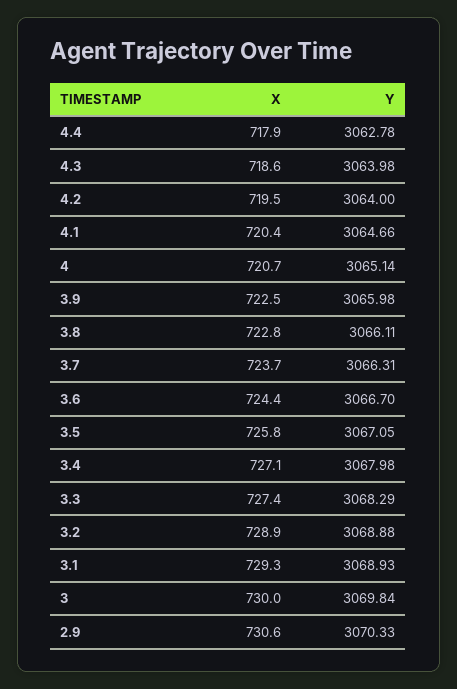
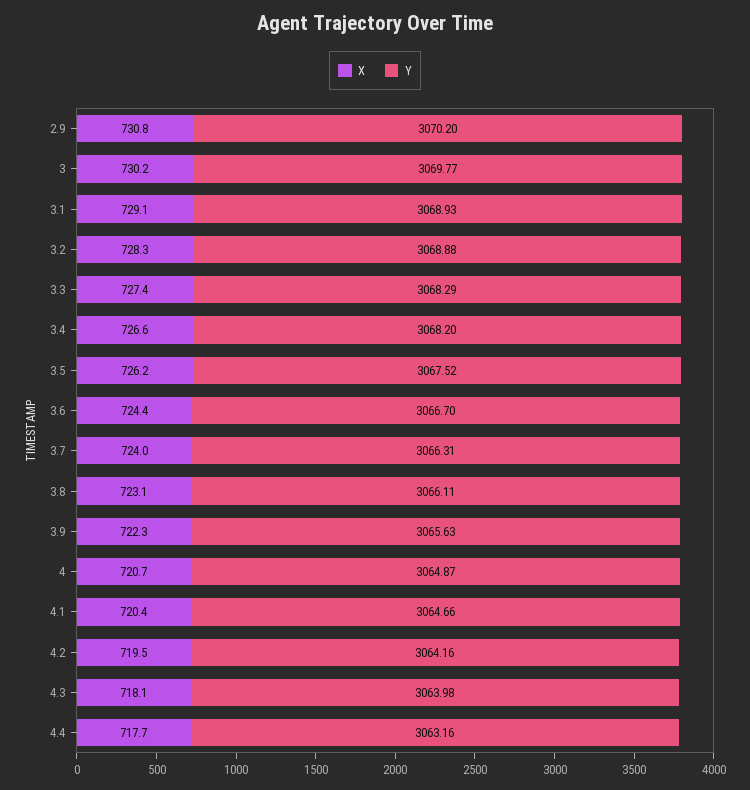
X, 4.4: 717.9 -> 717.7
Y, 4.4: 3062.78 -> 3063.16
X, 4.3: 718.6 -> 718.1
Y, 4.2: 3064 -> 3064.16
Y, 4: 3065.14 -> 3064.87
X, 3.9: 722.5 -> 722.3
Y, 3.9: 3065.98 -> 3065.63
X, 3.8: 722.8 -> 723.1
X, 3.7: 723.7 -> 724
X, 3.5: 725.8 -> 726.2
Y, 3.5: 3067.05 -> 3067.52
X, 3.4: 727.1 -> 726.6
Y, 3.4: 3067.98 -> 3068.2
X, 3.2: 728.9 -> 728.3
X, 3.1: 729.3 -> 729.1
X, 3: 730 -> 730.2
Y, 3: 3069.84 -> 3069.77
X, 2.9: 730.6 -> 730.8
Y, 2.9: 3070.33 -> 3070.2

